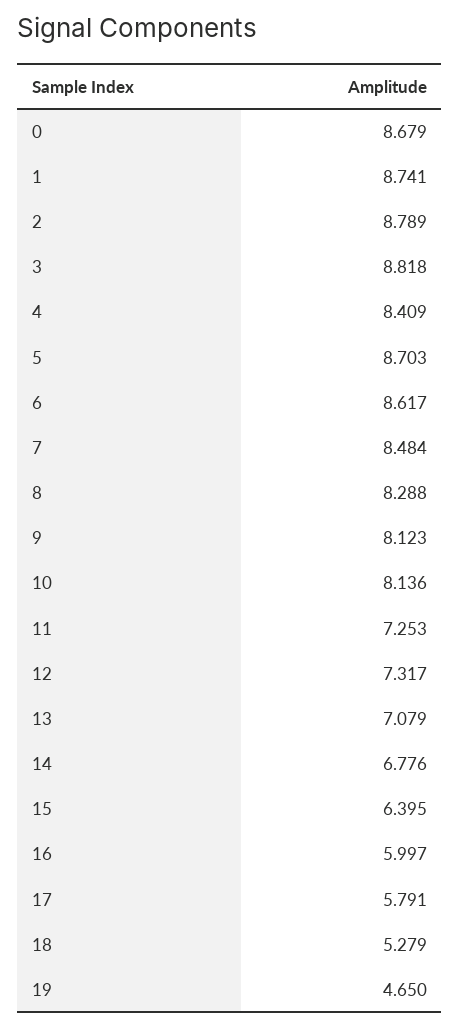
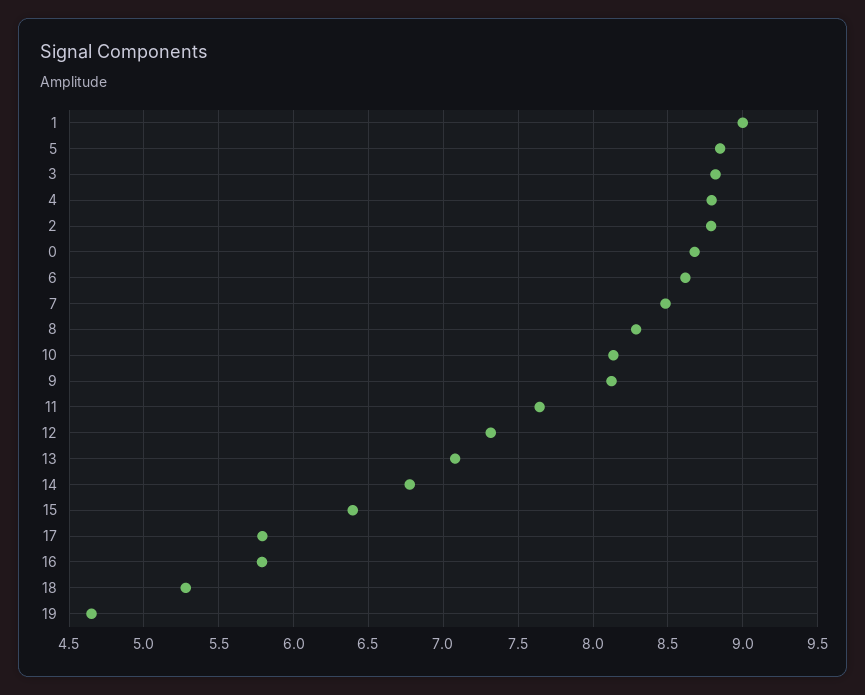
1: 8.741 -> 9
4: 8.409 -> 8.8
5: 8.703 -> 8.85
11: 7.253 -> 7.65
16: 5.997 -> 5.8

